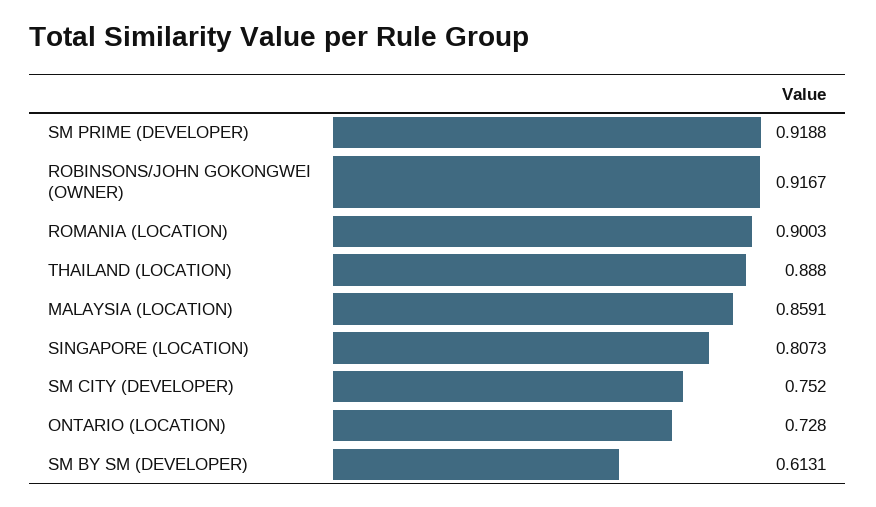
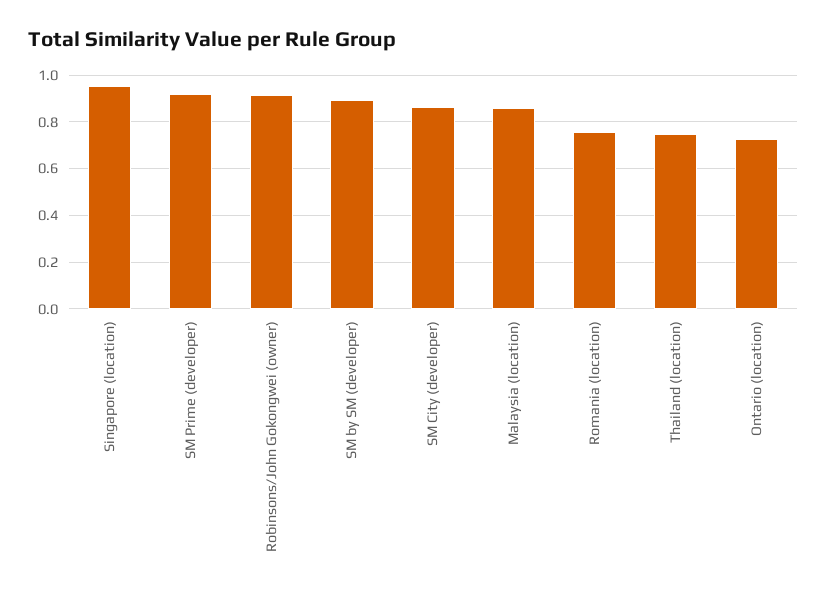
ROMANIA (LOCATION): 0.9003 -> 0.75
THAILAND (LOCATION): 0.888 -> 0.75
SINGAPORE (LOCATION): 0.8073 -> 0.95
SM CITY (DEVELOPER): 0.752 -> 0.85
SM BY SM (DEVELOPER): 0.6131 -> 0.9

